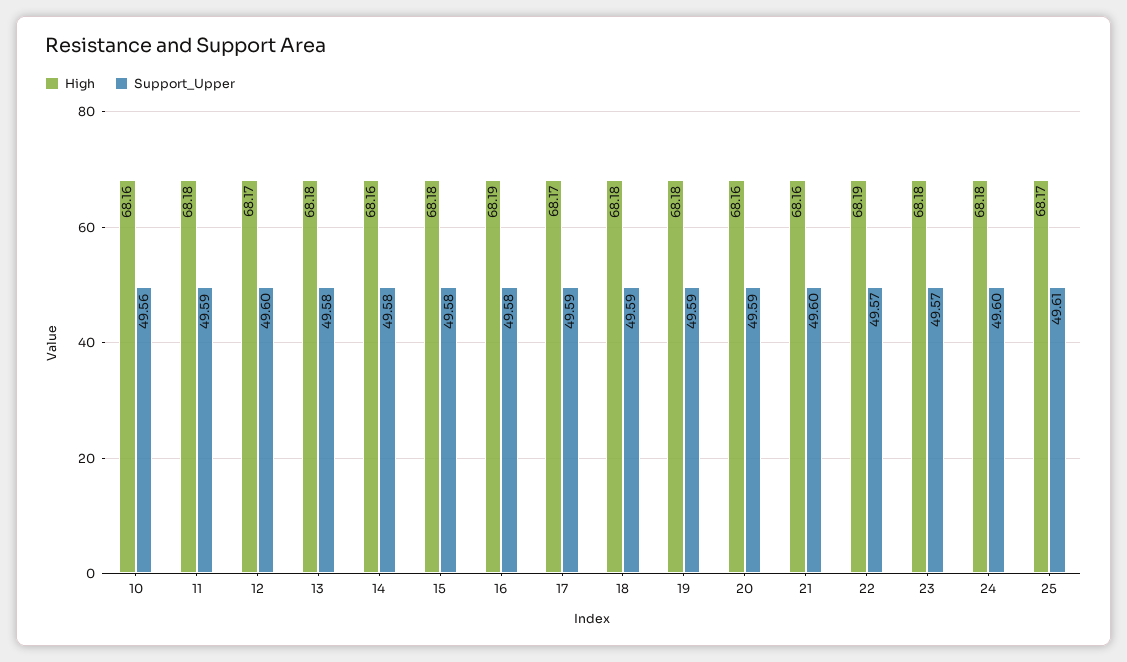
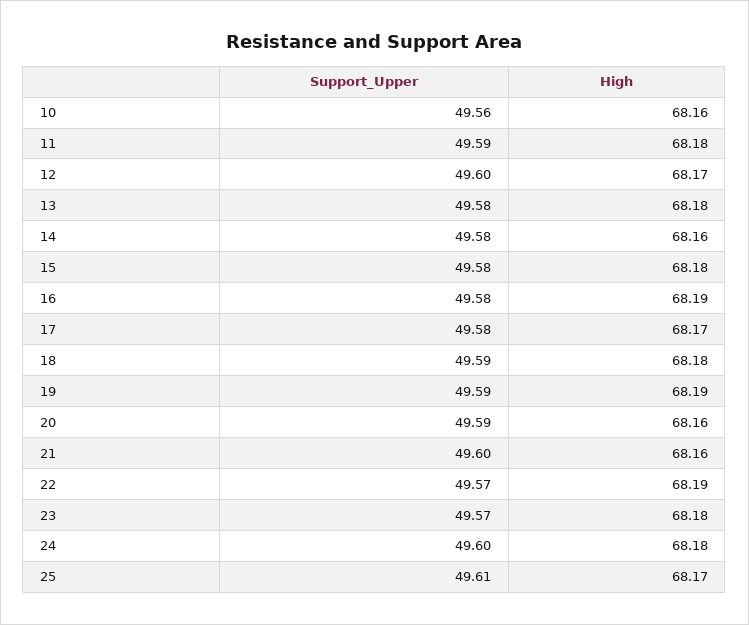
Support_Upper, 17: 49.59 -> 49.58
High, 19: 68.18 -> 68.19

